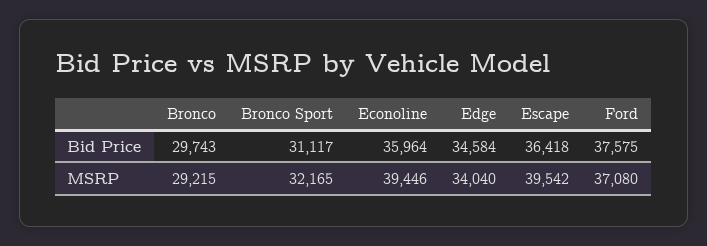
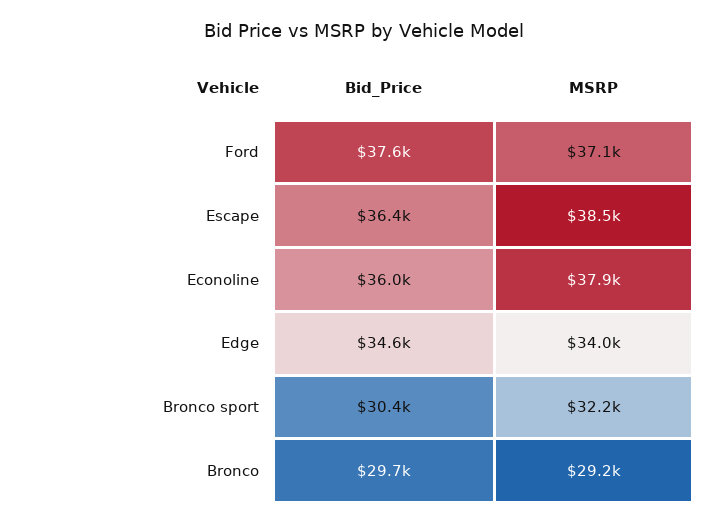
Bronco Sport, Bid Price: 31117 -> 30400
Econoline, MSRP: 39446 -> 37900
Escape, MSRP: 39542 -> 38500

